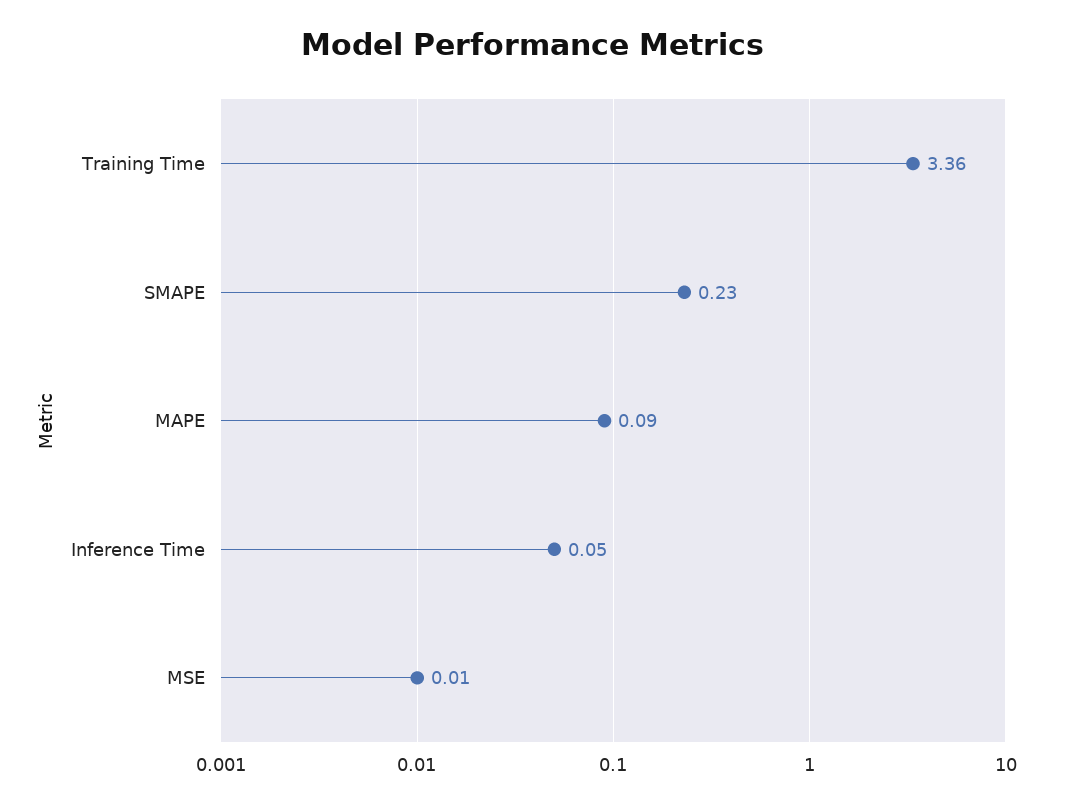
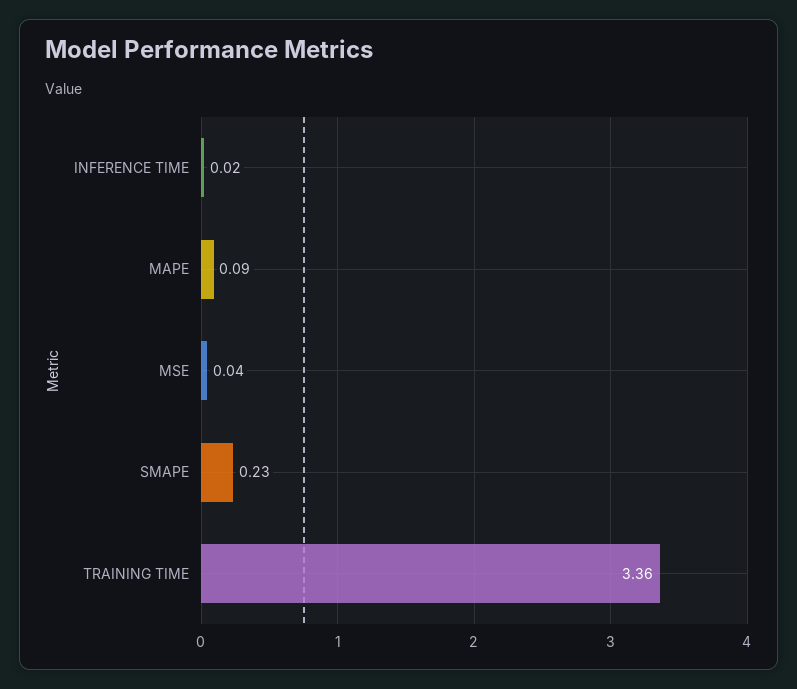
Inference Time: 0.05 -> 0.02
MSE: 0.01 -> 0.04

